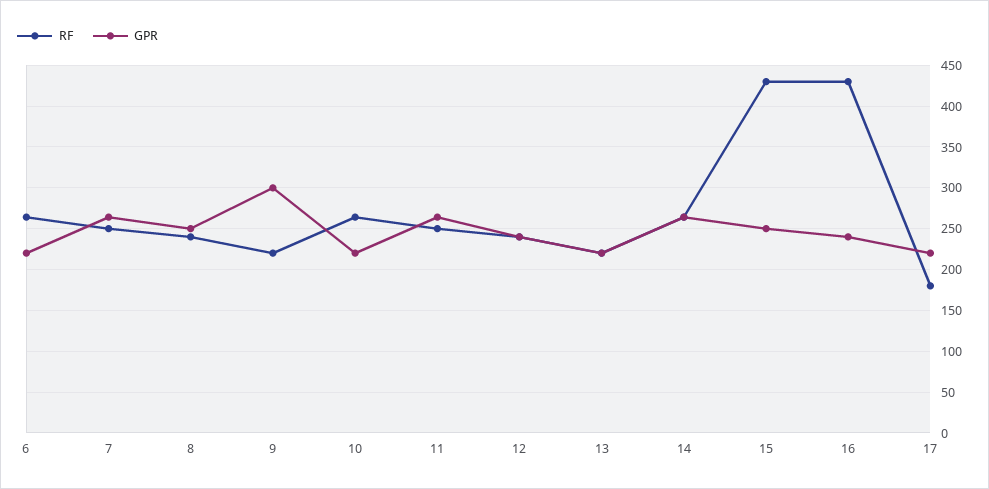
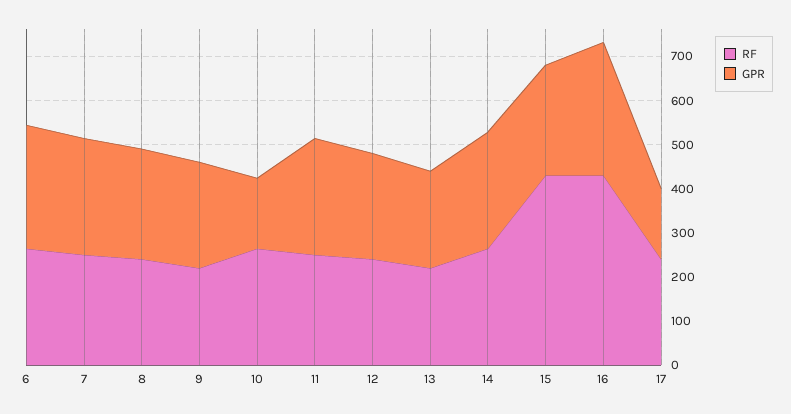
GPR, 6: 220 -> 280
GPR, 9: 300 -> 240
GPR, 10: 220 -> 160
GPR, 16: 240 -> 300
RF, 17: 180 -> 240
GPR, 17: 220 -> 160

